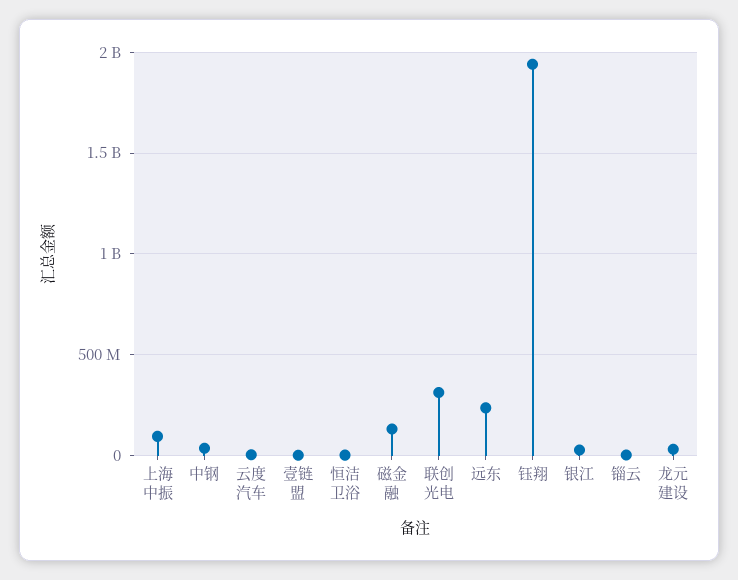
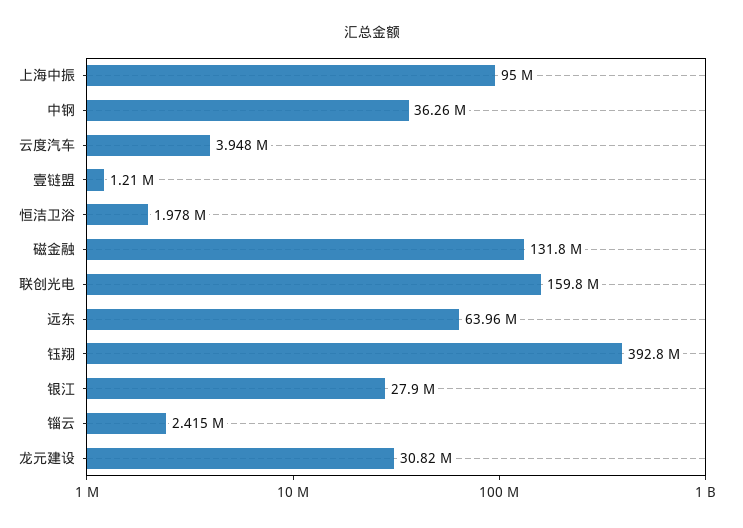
联创光电: 300000000 -> 159800000
远东: 250000000 -> 63960000
钰翔: 1950000000 -> 392800000

